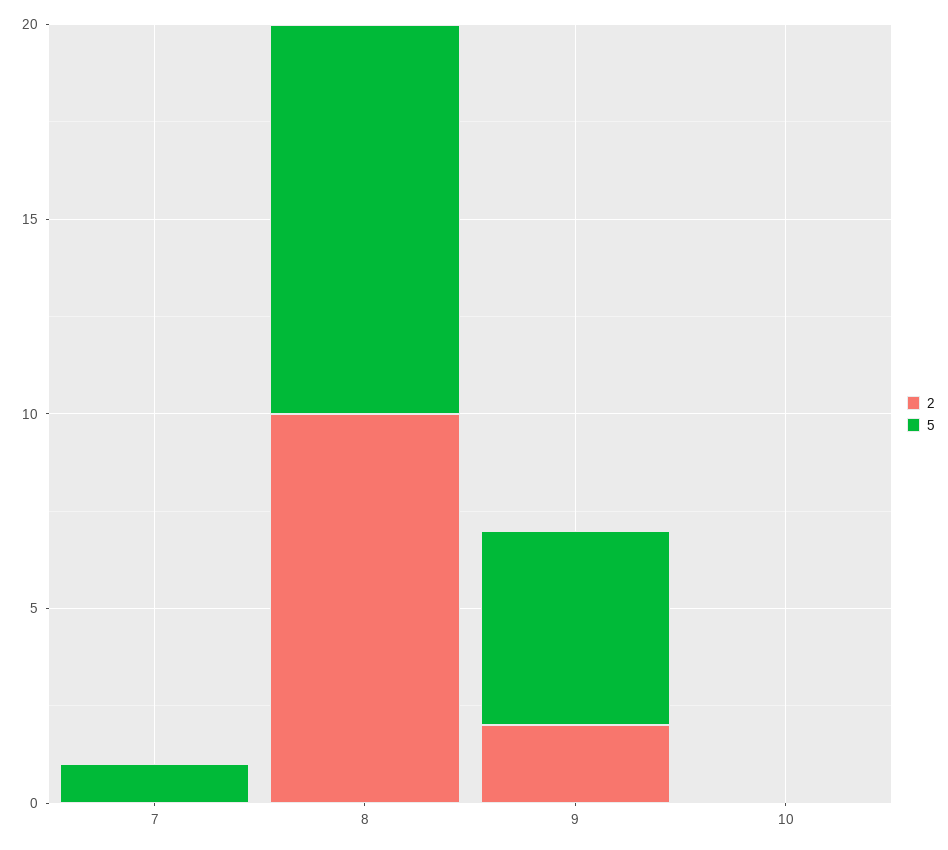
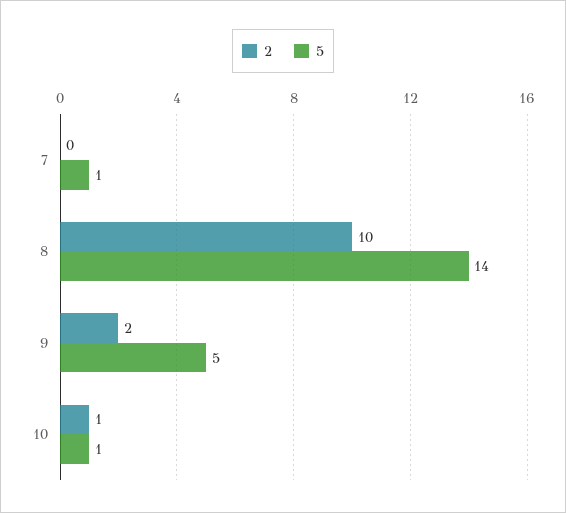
5, 8: 10 -> 14
2, 10: 0 -> 1
5, 10: 0 -> 1

